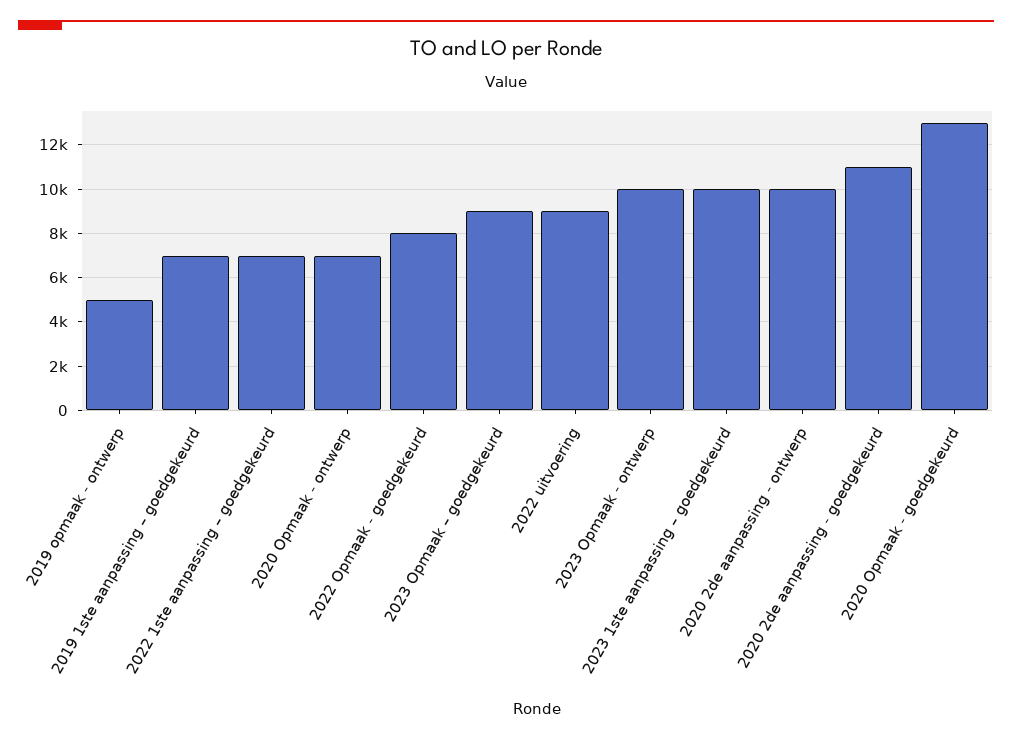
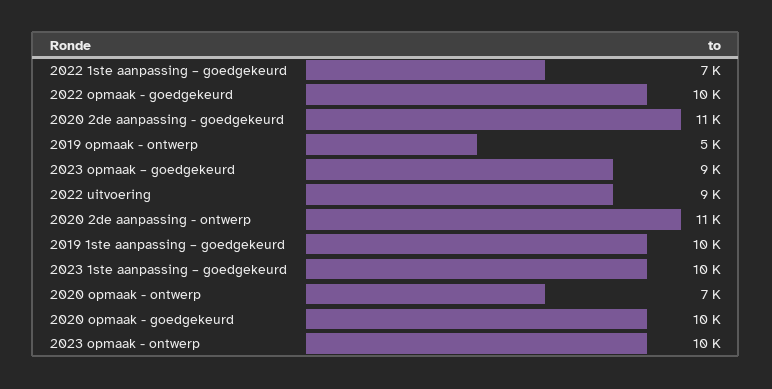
2019 1ste aanpassing – goedgekeurd: 7000 -> 10000
2022 Opmaak - goedgekeurd: 8000 -> 10000
2020 2de aanpassing - ontwerp: 10000 -> 11000
2020 Opmaak - goedgekeurd: 13000 -> 10000

